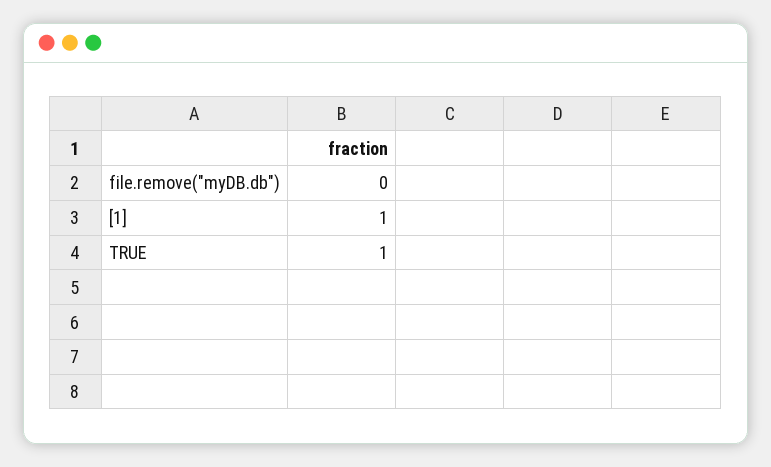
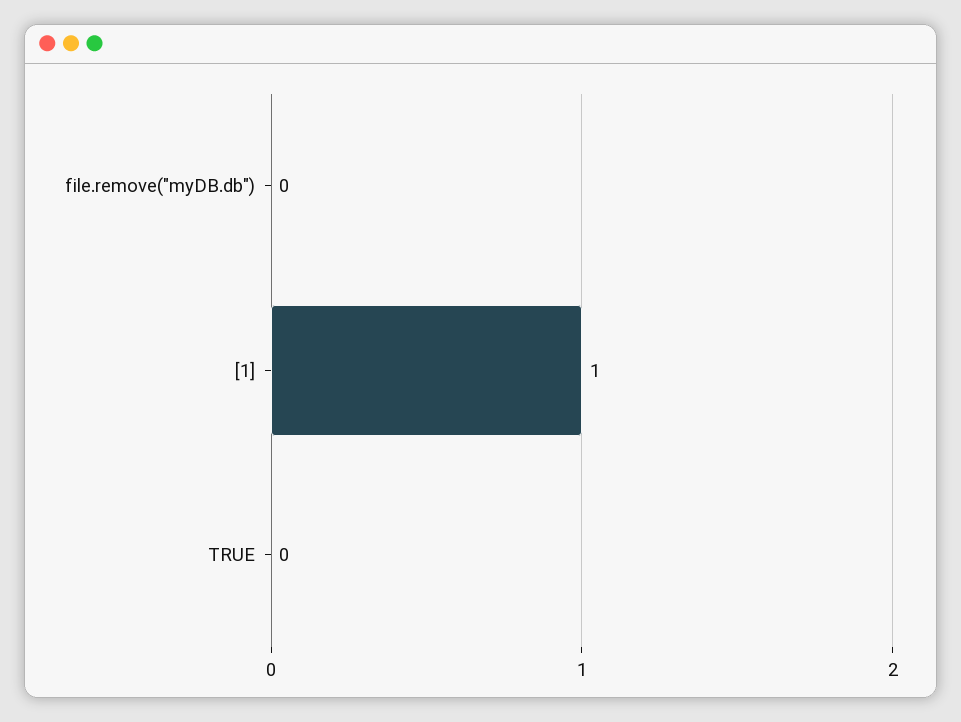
TRUE: 1 -> 0

